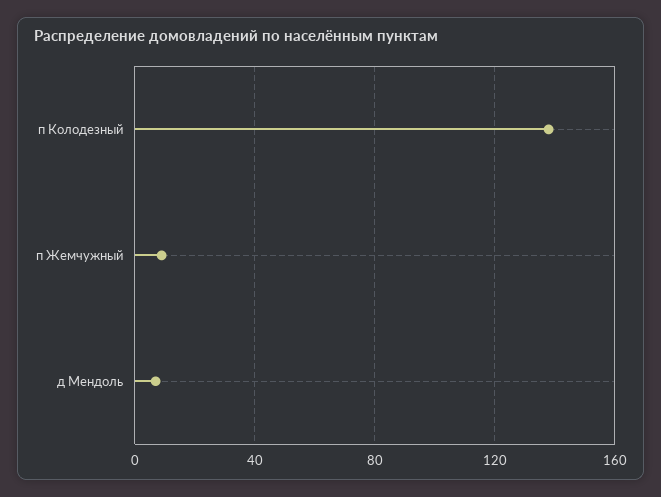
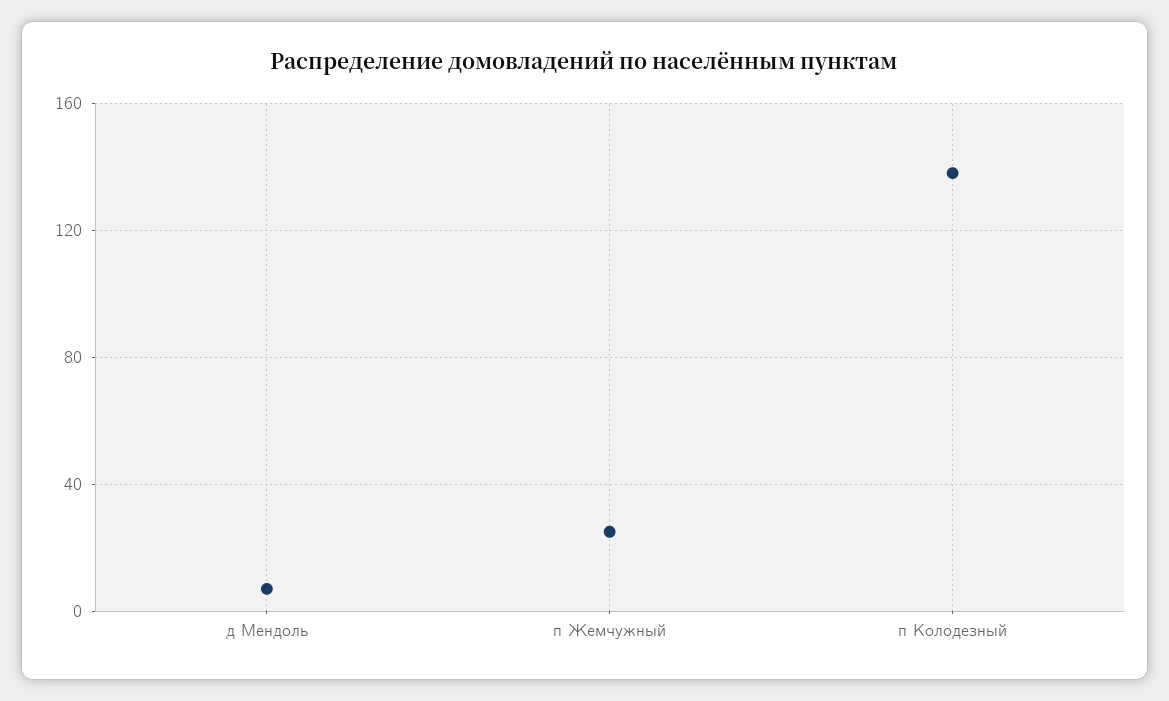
п Жемчужный: 10 -> 25

